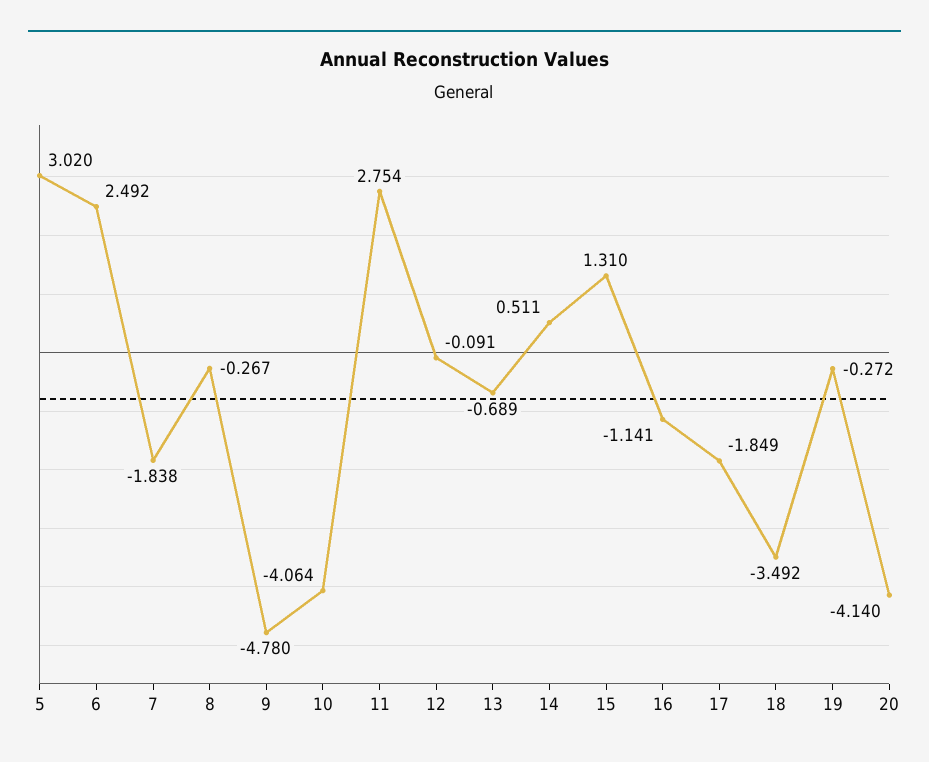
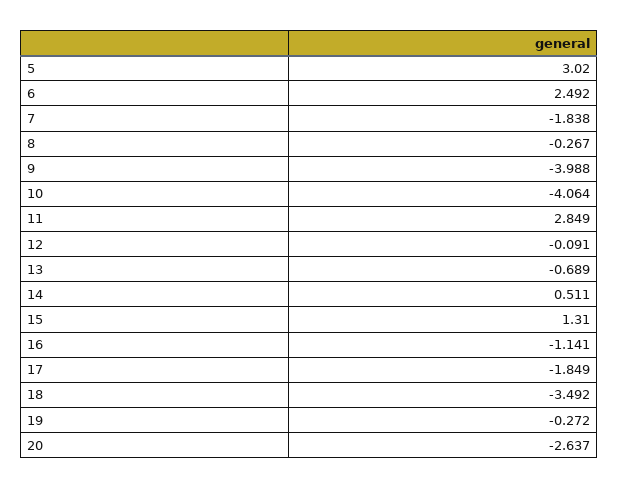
9: -4.78 -> -3.988
11: 2.754 -> 2.849
20: -4.14 -> -2.637

